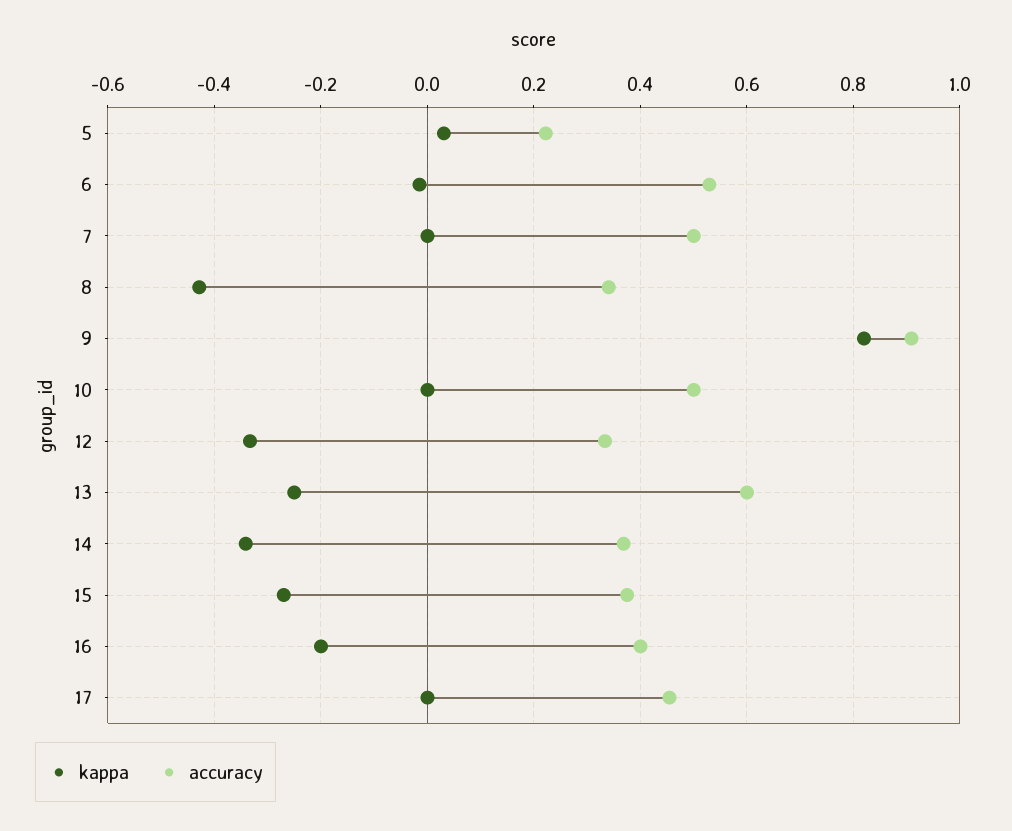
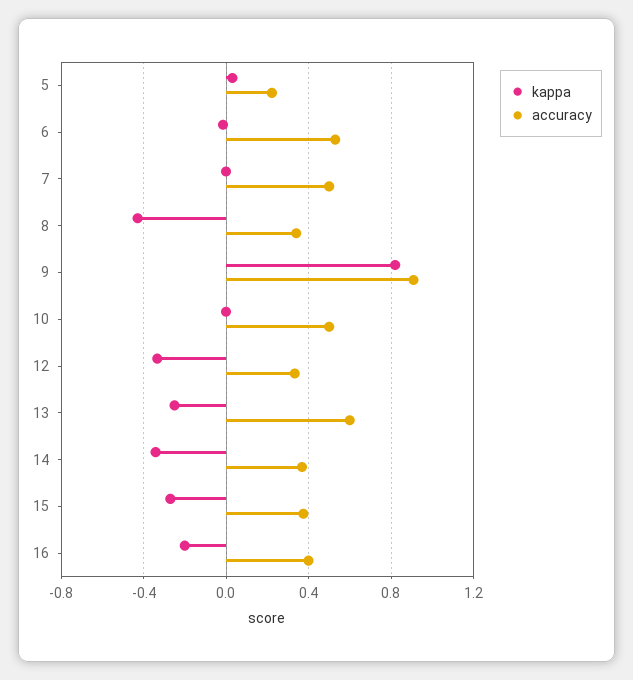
kappa, 17: 0 -> none
accuracy, 17: 0.46 -> none

